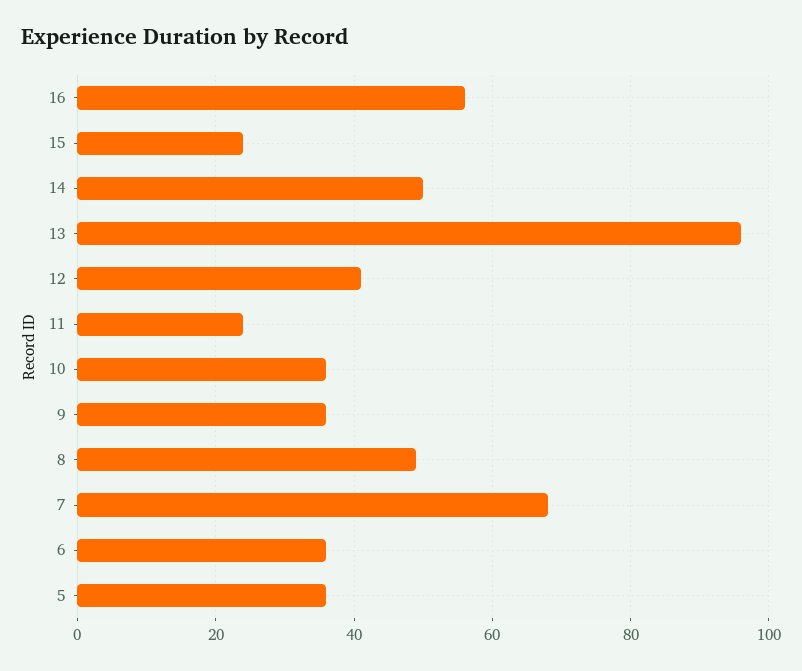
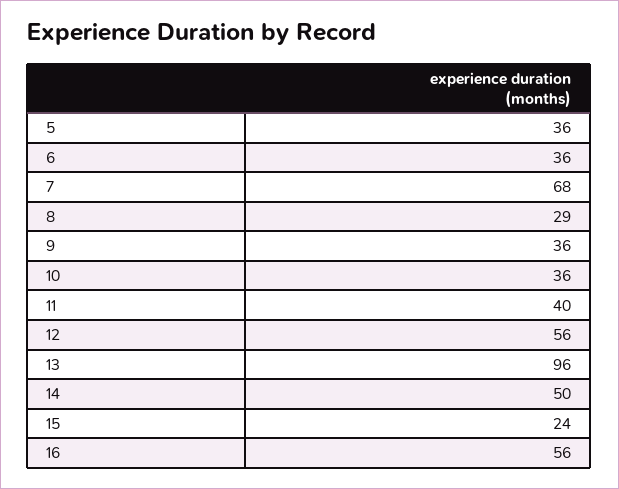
12: 40 -> 56
11: 25 -> 40
8: 50 -> 29

